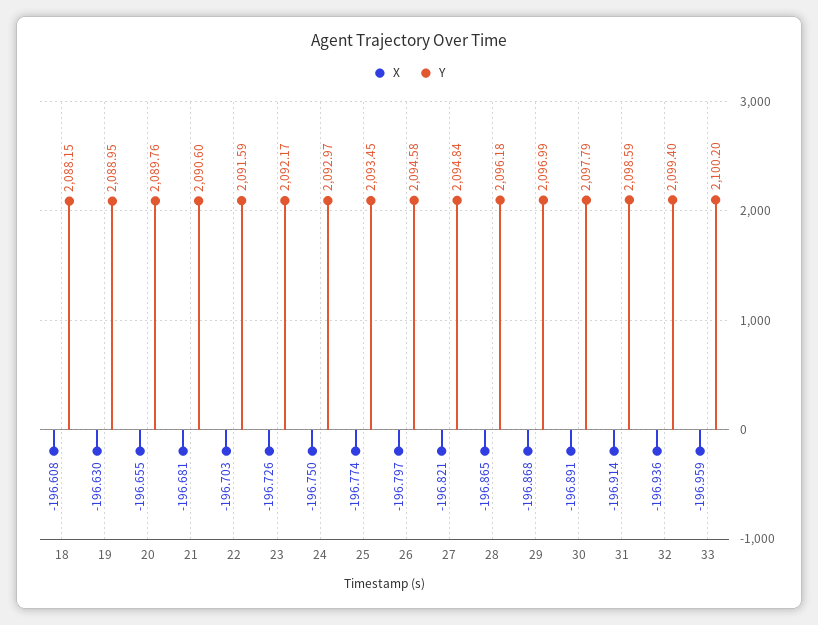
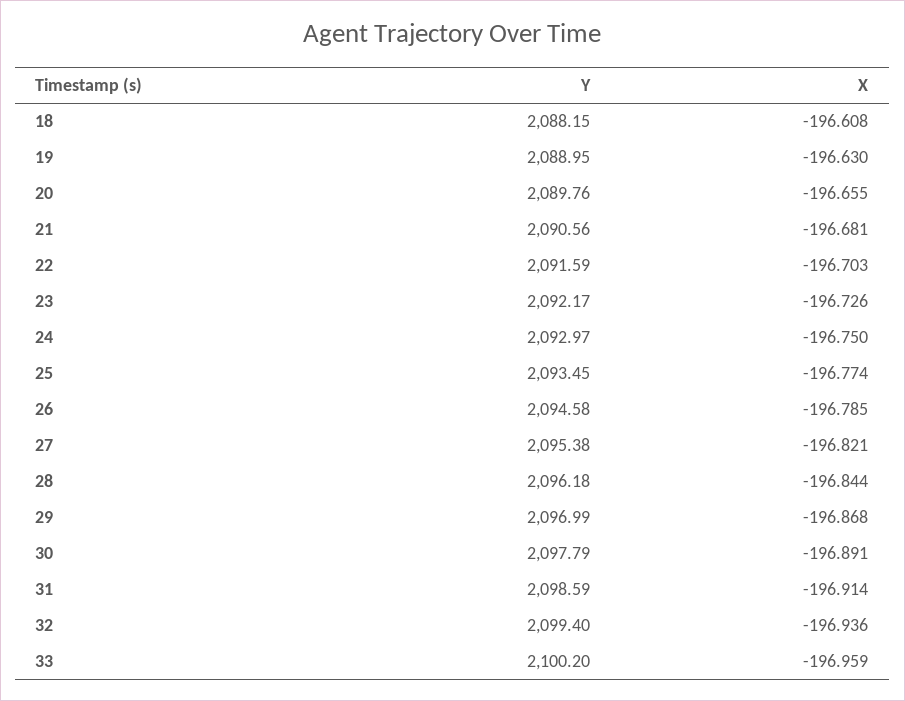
Y, 21: 2090.6 -> 2090.56
X, 26: -196.797 -> -196.785
Y, 27: 2094.84 -> 2095.38
X, 28: -196.865 -> -196.844

